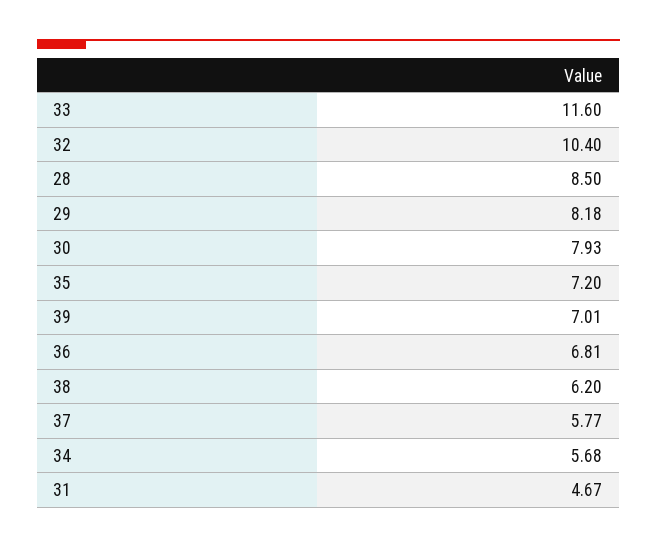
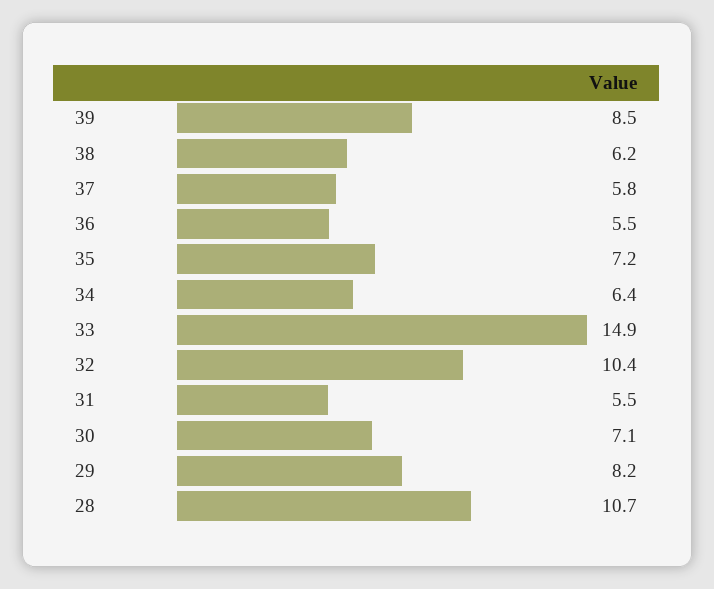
33: 11.6 -> 14.9
28: 8.5 -> 10.7
30: 7.93 -> 7.1
39: 7.01 -> 8.5
36: 6.81 -> 5.5
34: 5.68 -> 6.4
31: 4.67 -> 5.5

